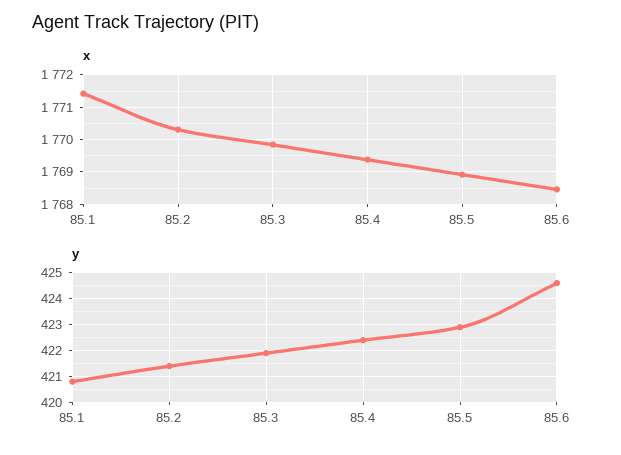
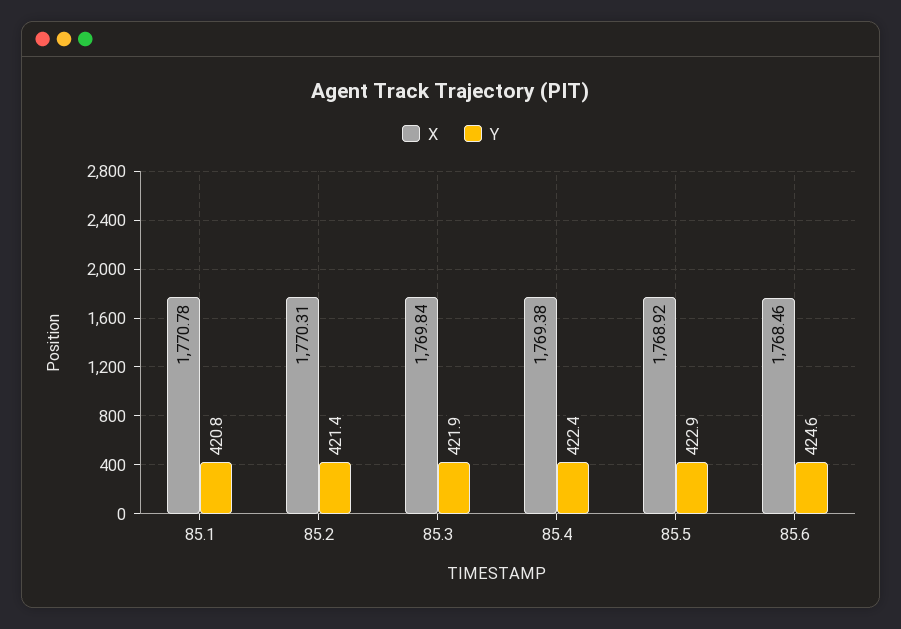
x, 85.1: 1771.4 -> 1770.78

